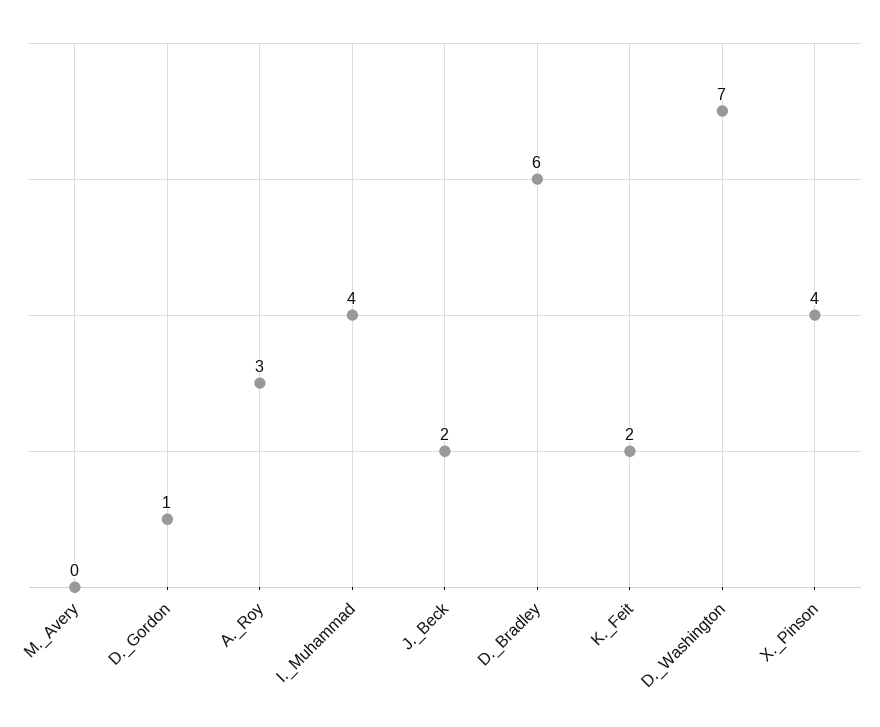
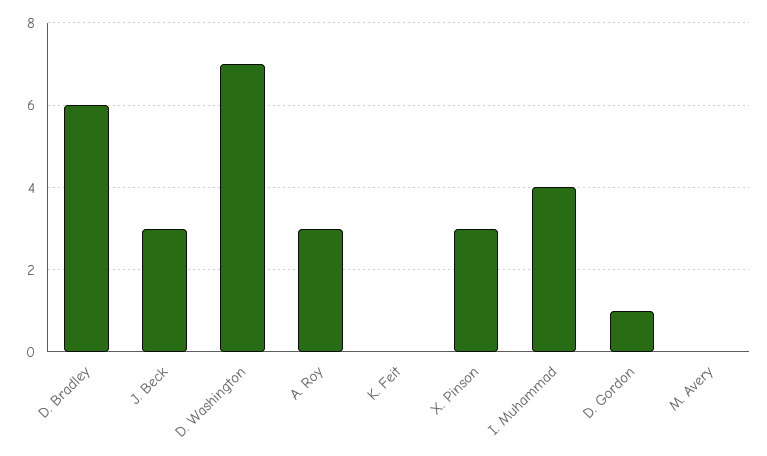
J._Beck: 2 -> 3
K._Feit: 2 -> 0
X._Pinson: 4 -> 3

